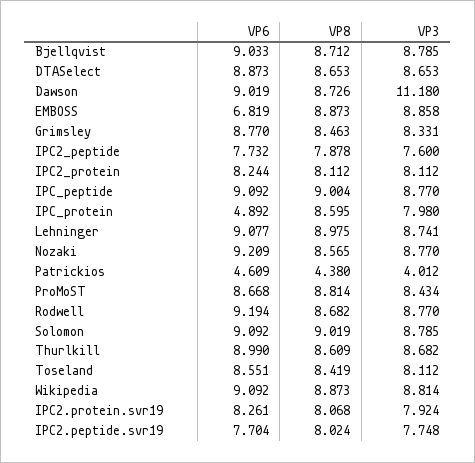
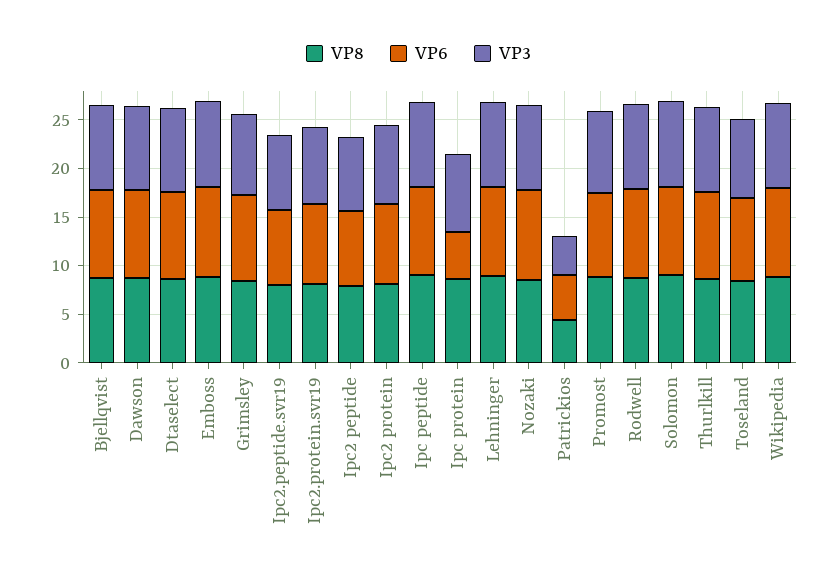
VP3, Dawson: 11.18 -> 9
VP6, EMBOSS: 6.819 -> 9

